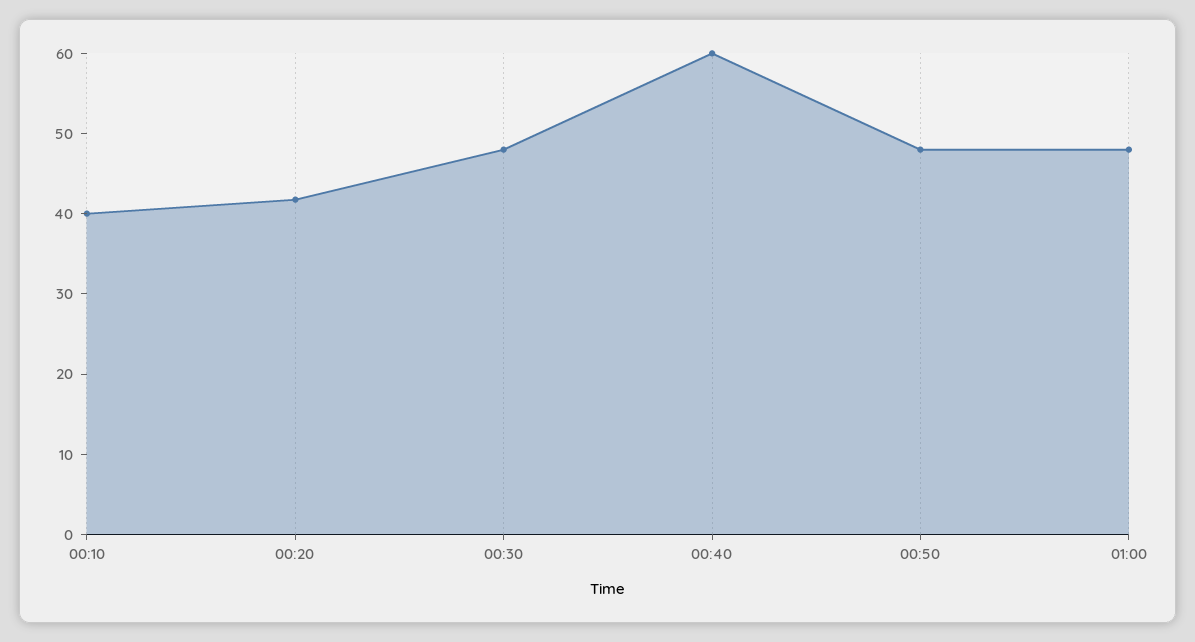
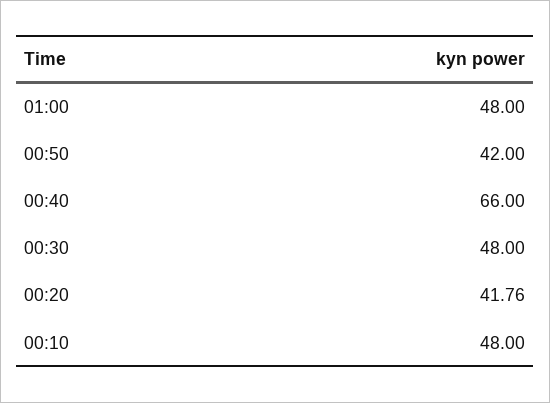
00:10: 40 -> 48
00:40: 60 -> 66
00:50: 48 -> 42

